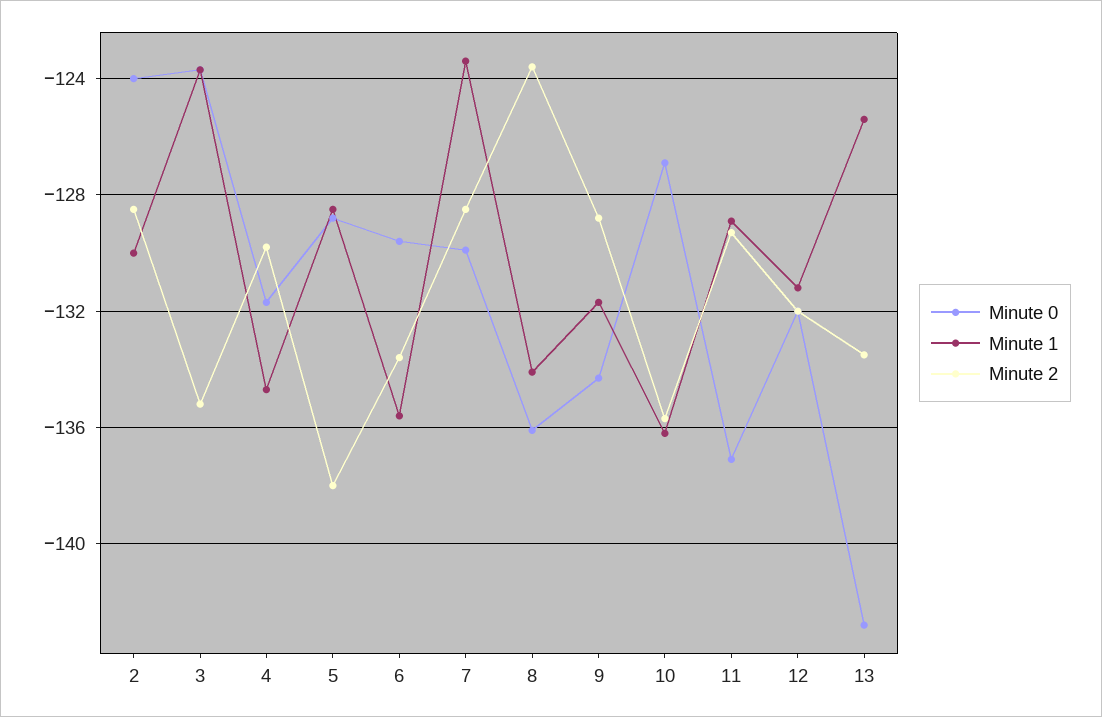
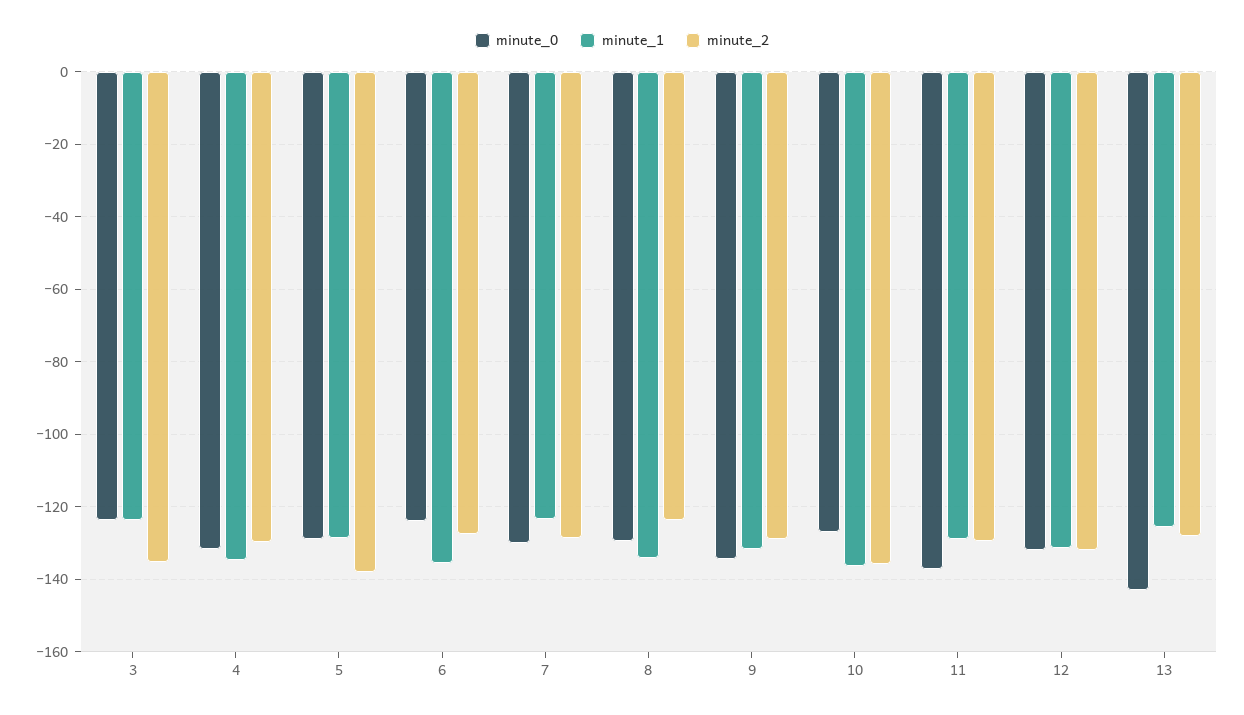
Minute 0, 2: -124 -> none
Minute 1, 2: -130 -> none
Minute 2, 2: -128.5 -> none
Minute 0, 6: -129.5 -> -124
Minute 2, 6: -133.5 -> -128
Minute 0, 8: -136 -> -130
Minute 2, 13: -133.5 -> -128

